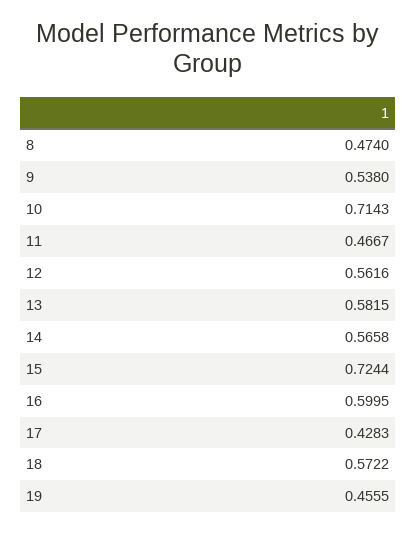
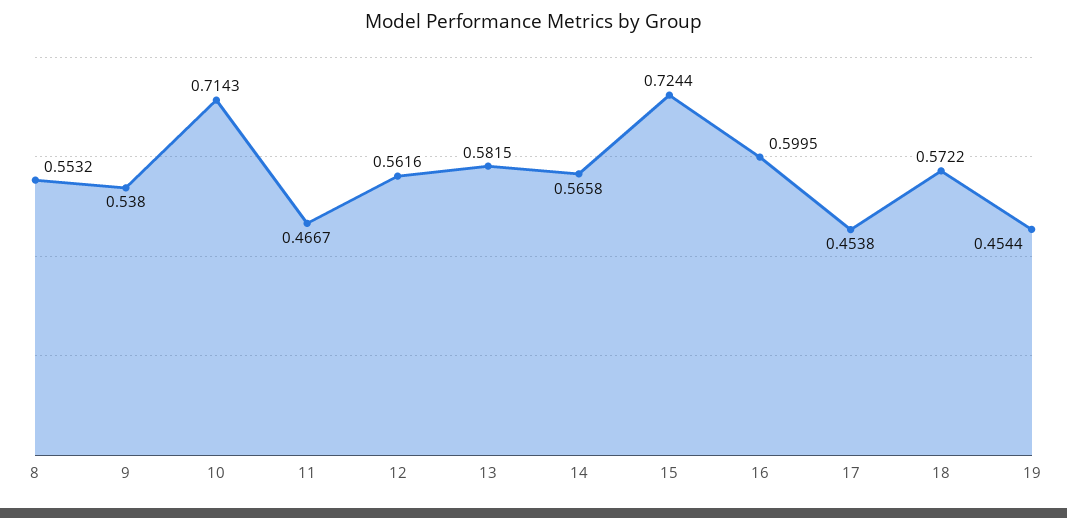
8: 0.474 -> 0.5532
17: 0.4283 -> 0.4538
19: 0.4555 -> 0.4544

